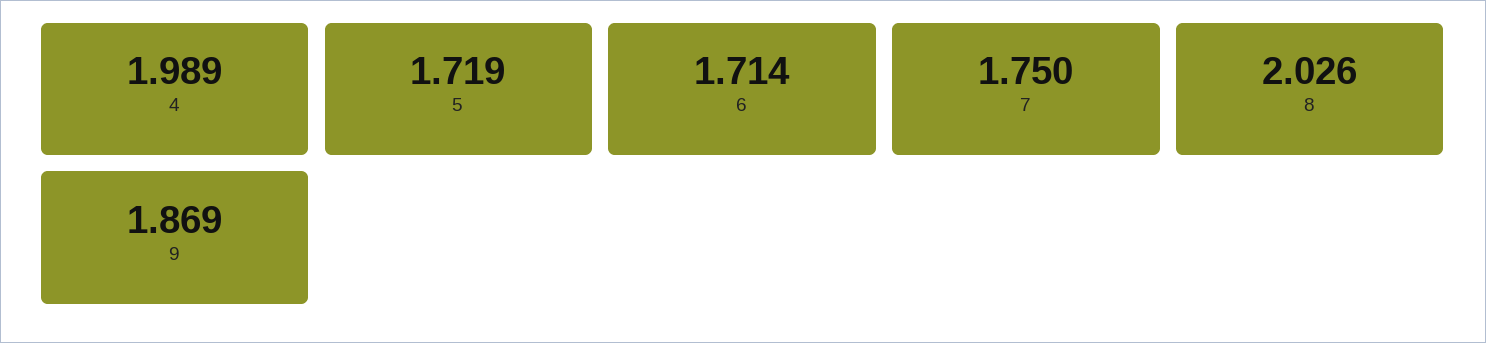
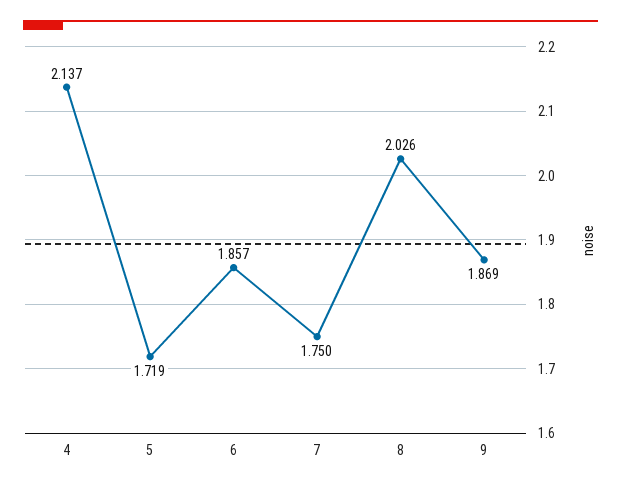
4: 1.989 -> 2.137
6: 1.714 -> 1.857

